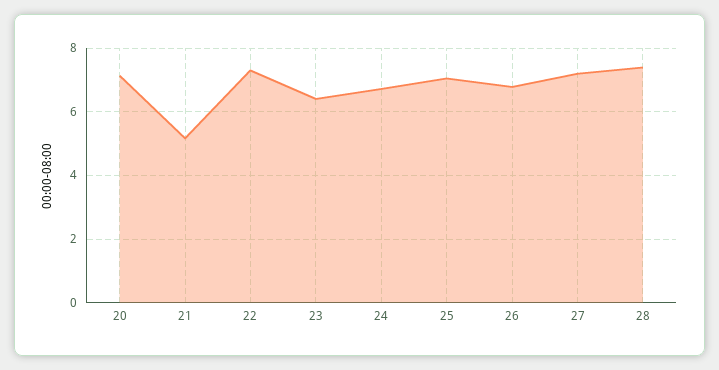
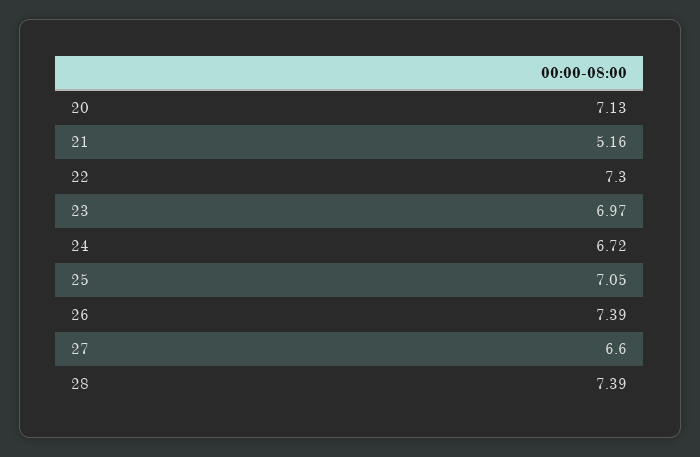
23: 6.4 -> 6.97
26: 6.8 -> 7.39
27: 7.2 -> 6.6

